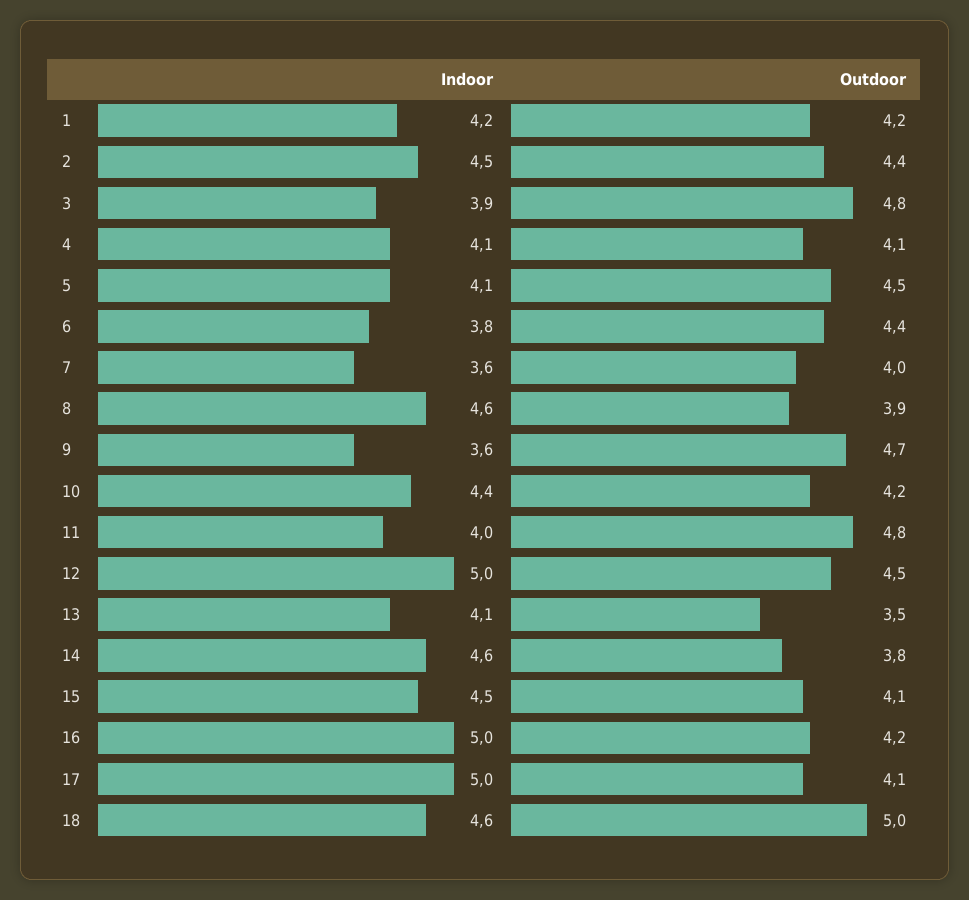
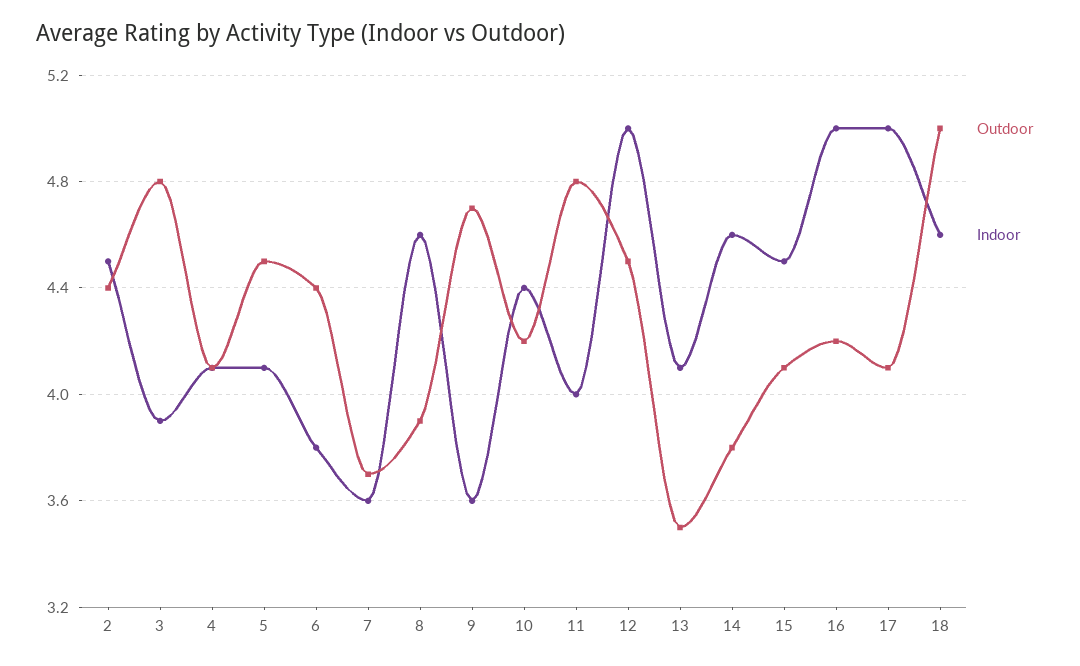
Indoor, 1: 4.2 -> none
Outdoor, 1: 4.2 -> none
Outdoor, 7: 4 -> 3.7

